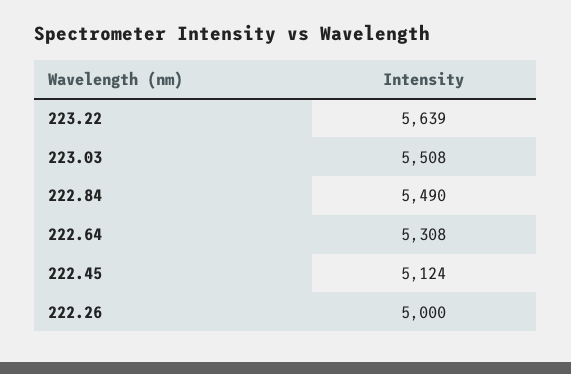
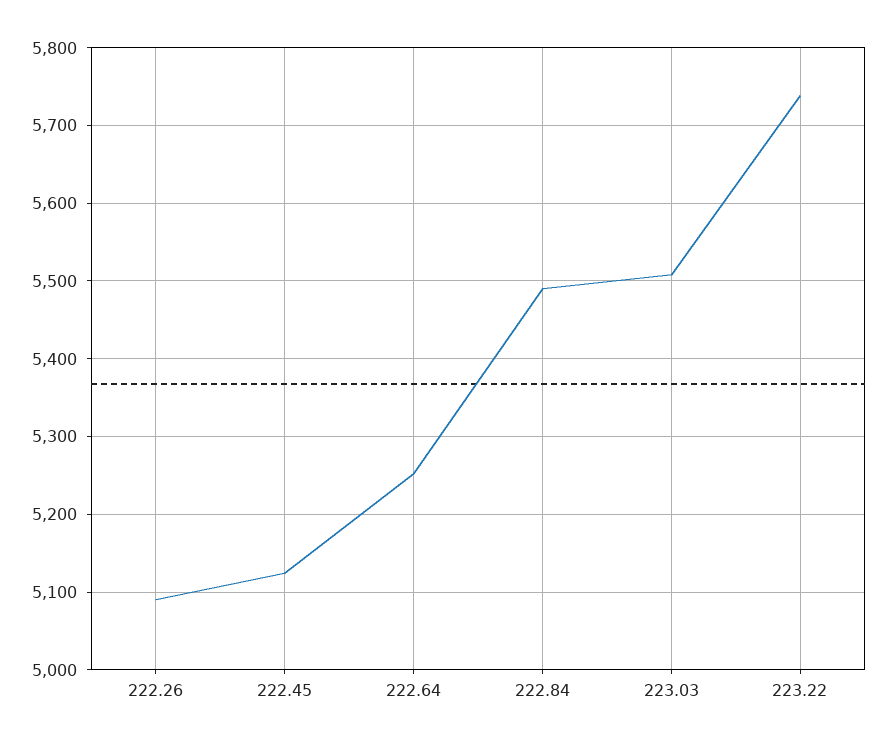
223.22: 5639 -> 5740
222.64: 5308 -> 5250
222.26: 5000 -> 5090

